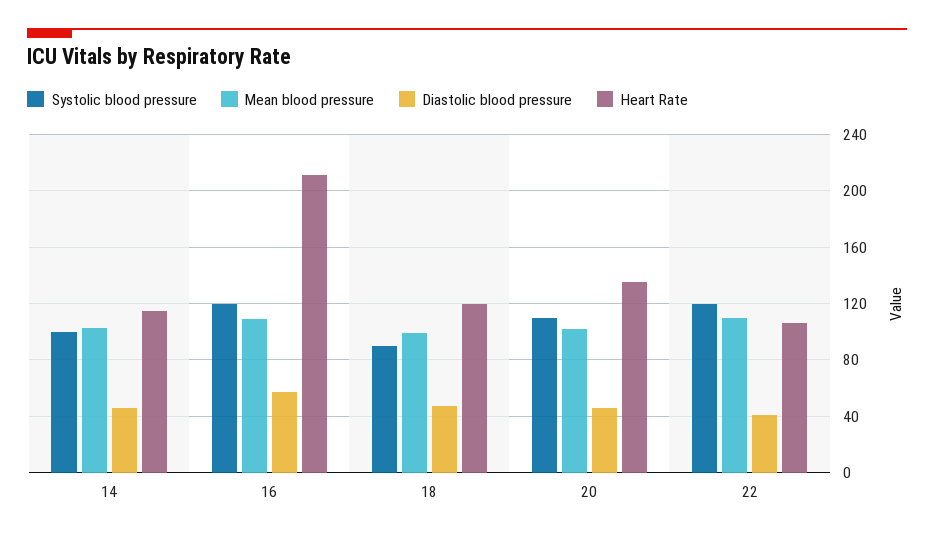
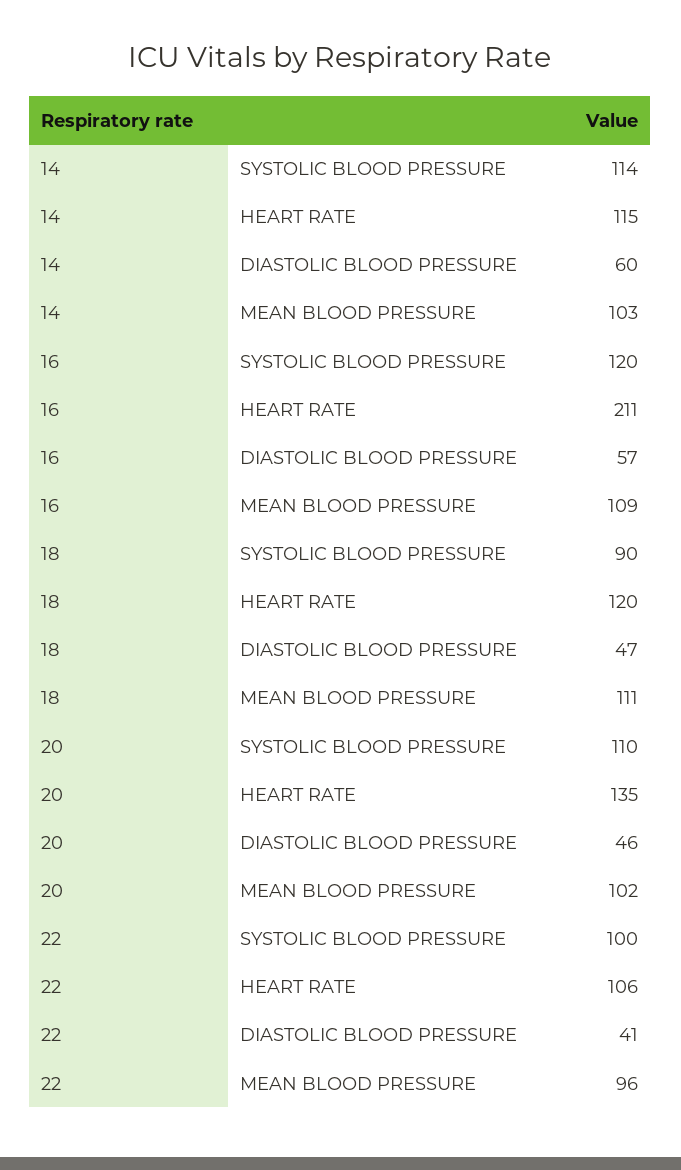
Systolic blood pressure, 14: 100 -> 114
Diastolic blood pressure, 14: 45 -> 60
Mean blood pressure, 18: 100 -> 111
Systolic blood pressure, 22: 120 -> 100
Mean blood pressure, 22: 110 -> 96

